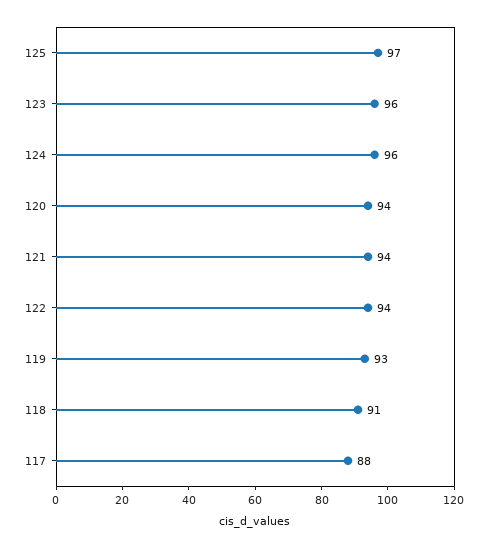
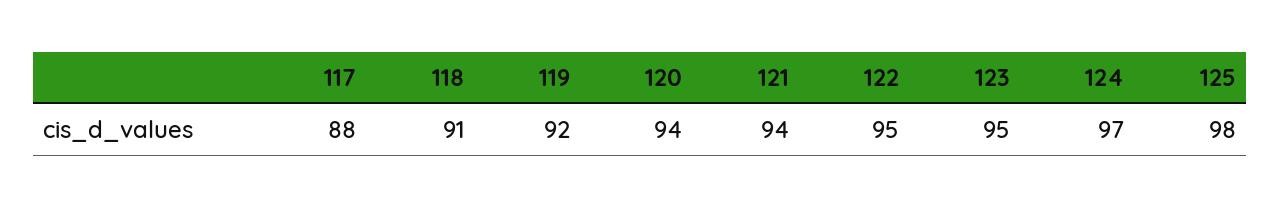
125: 97 -> 98
123: 96 -> 95
124: 96 -> 97
122: 94 -> 95
119: 93 -> 92

